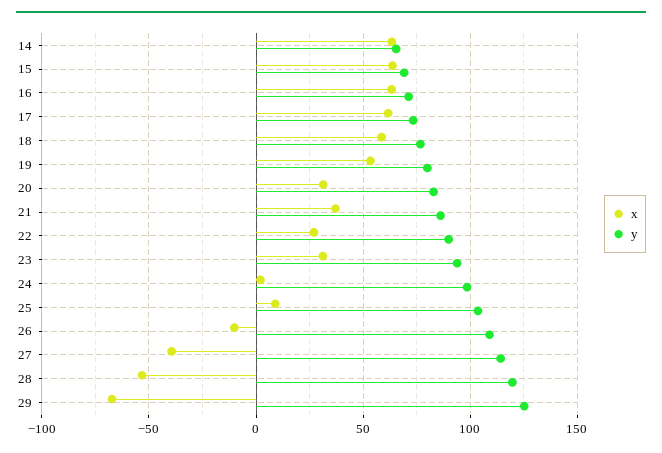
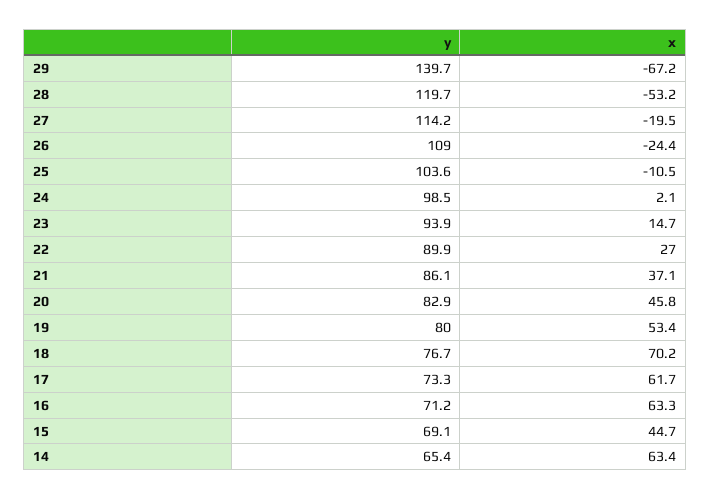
x, 15: 65 -> 44.7
x, 18: 60 -> 70.2
x, 20: 30 -> 45.8
x, 23: 30 -> 14.7
x, 25: 10 -> -10.5
x, 26: -10 -> -24.4
x, 27: -40 -> -19.5
y, 29: 125 -> 139.7

